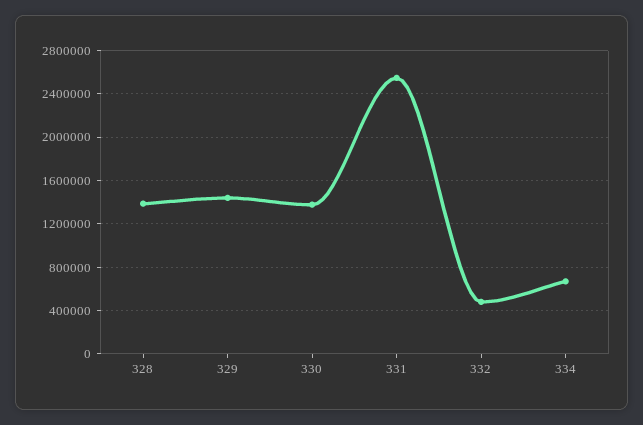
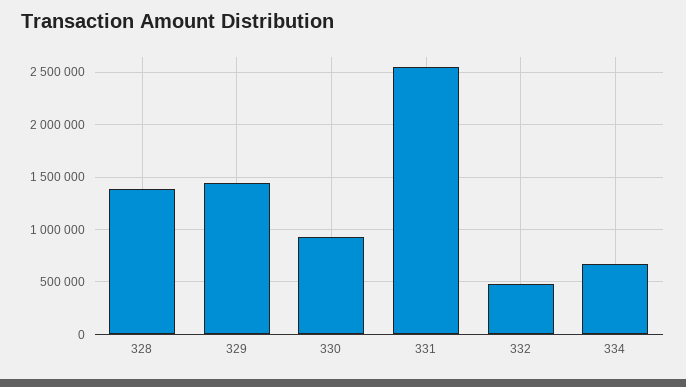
330: 1400000 -> 900000

